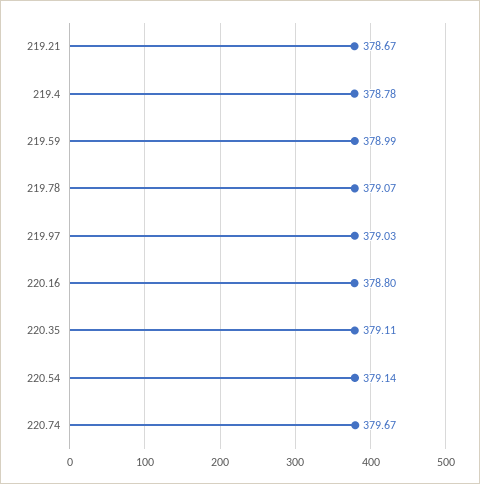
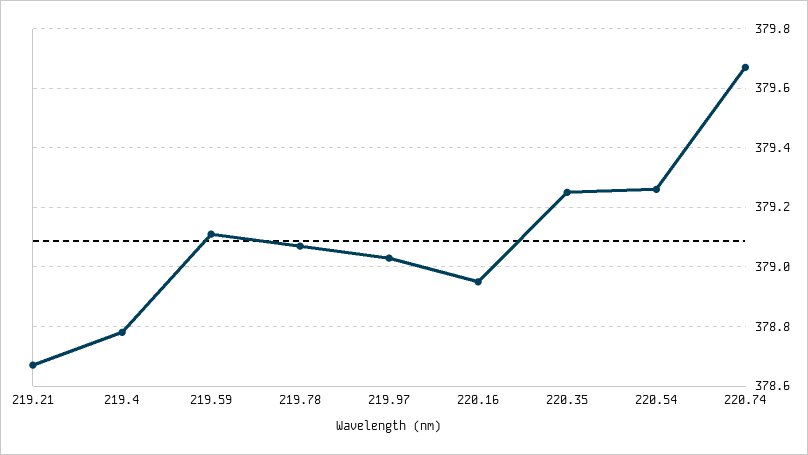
219.59: 378.99 -> 379.1
220.16: 378.8 -> 378.95
220.35: 379.11 -> 379.25
220.54: 379.14 -> 379.25

